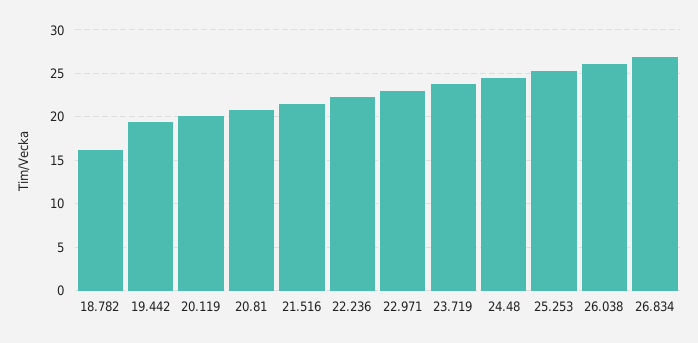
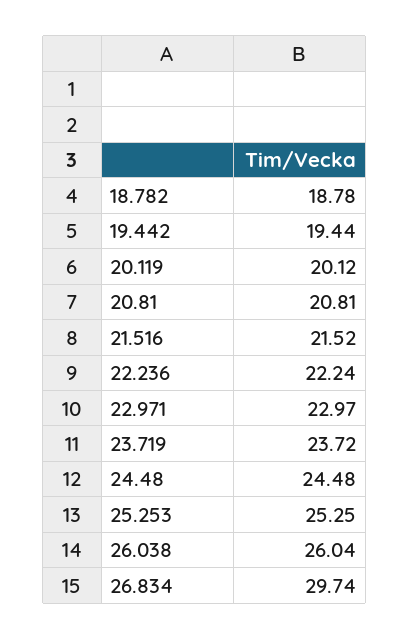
18.782: 16 -> 18.78
26.834: 27 -> 29.74

